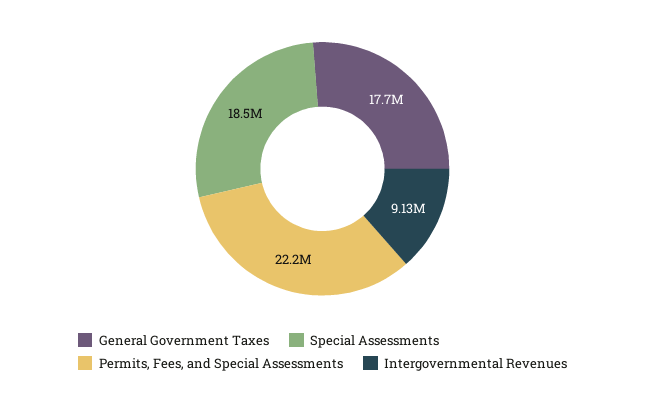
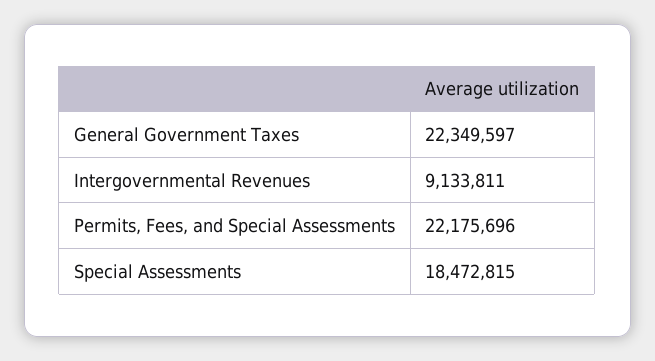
General Government Taxes: 17700000 -> 22349597

